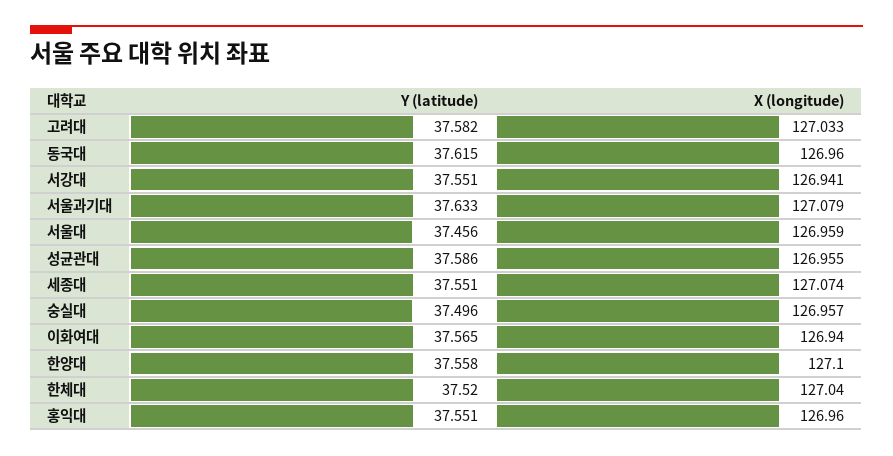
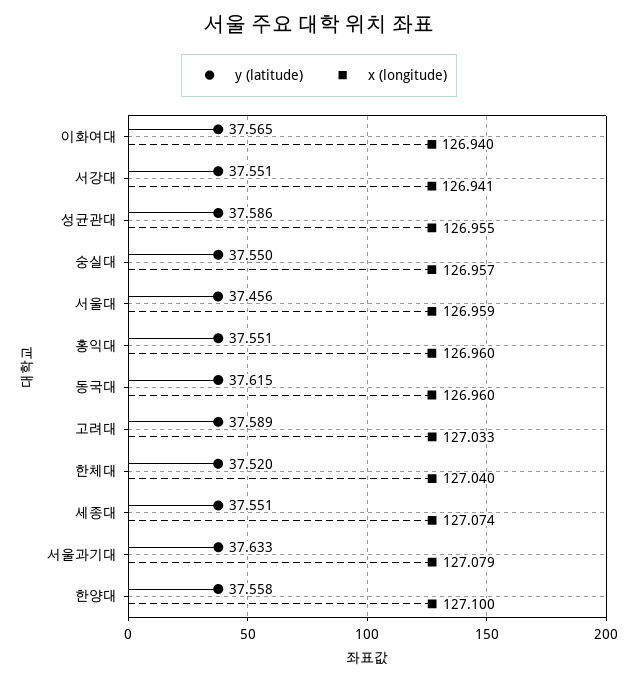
Y (latitude), 고려대: 37.582 -> 37.589
Y (latitude), 숭실대: 37.496 -> 37.55

